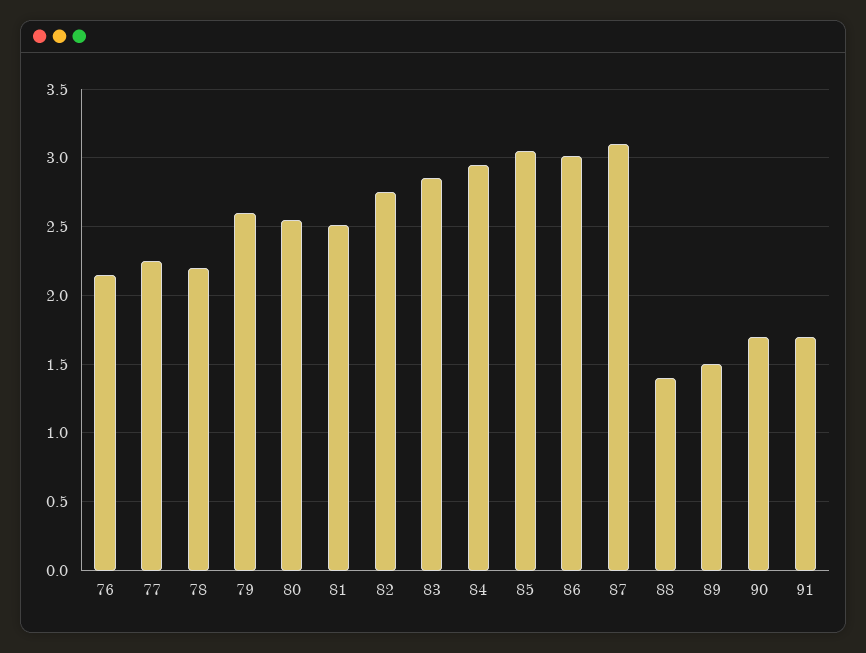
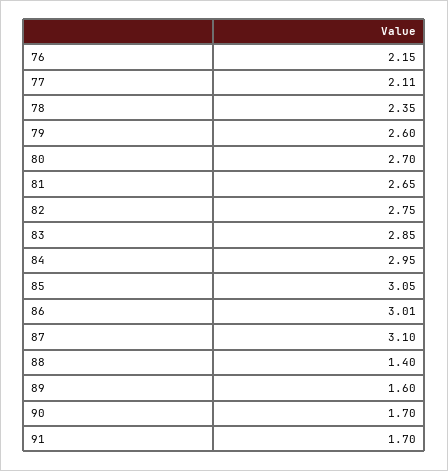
77: 2.25 -> 2.11
78: 2.2 -> 2.35
80: 2.55 -> 2.7
81: 2.5 -> 2.65
89: 1.5 -> 1.6

